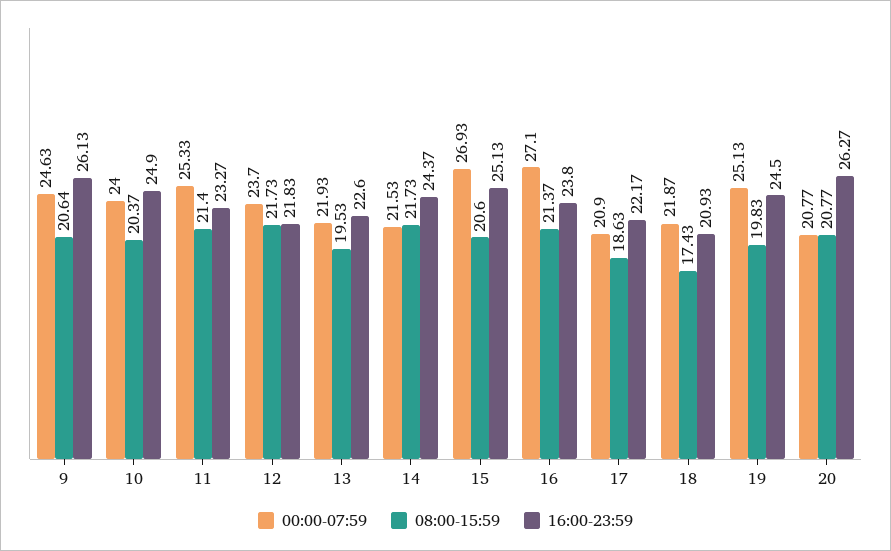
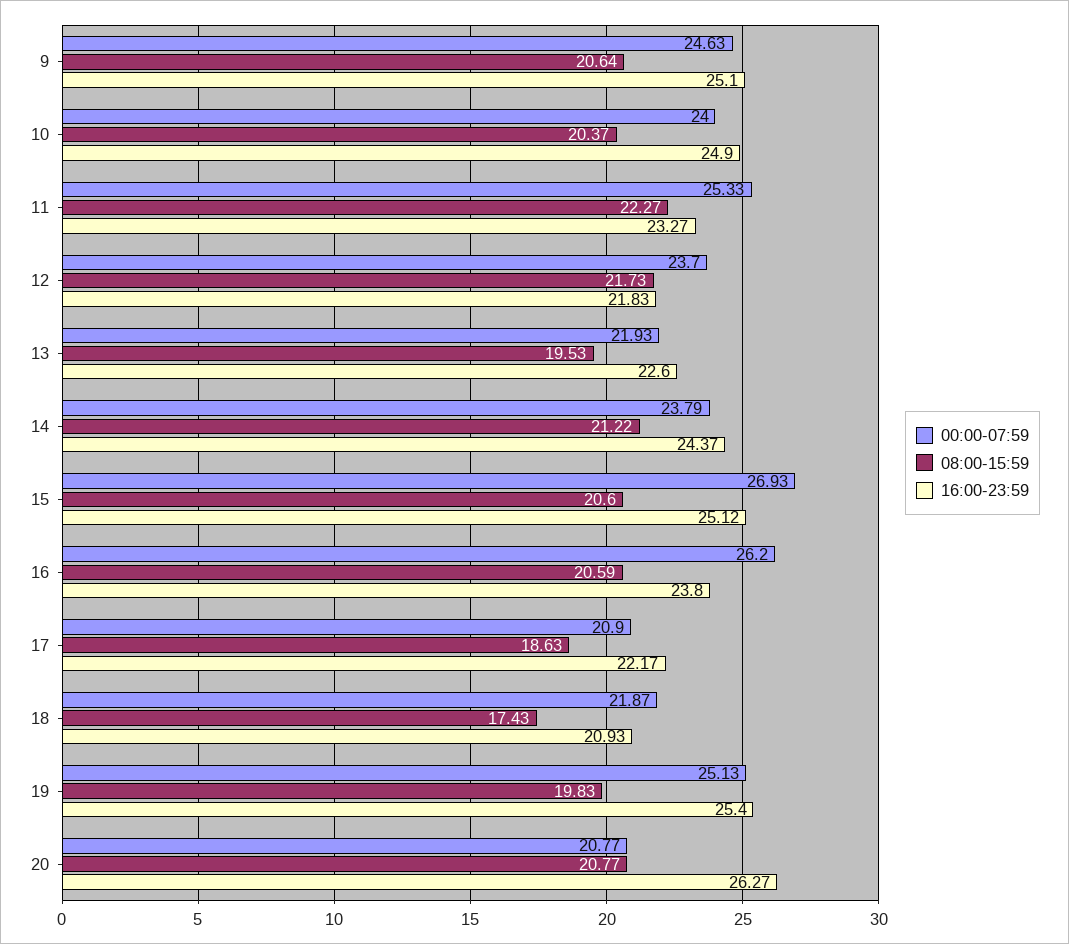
16:00-23:59, 9: 26.13 -> 25.1
08:00-15:59, 11: 21.4 -> 22.27
00:00-07:59, 14: 21.53 -> 23.79
08:00-15:59, 14: 21.73 -> 21.22
16:00-23:59, 15: 25.13 -> 25.12
00:00-07:59, 16: 27.1 -> 26.2
08:00-15:59, 16: 21.37 -> 20.59
16:00-23:59, 19: 24.5 -> 25.4

